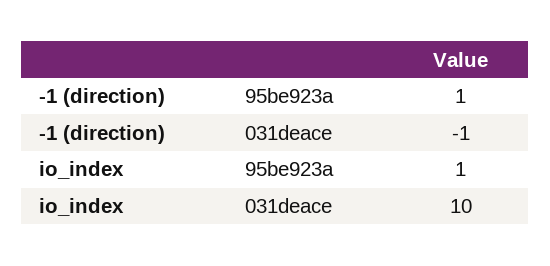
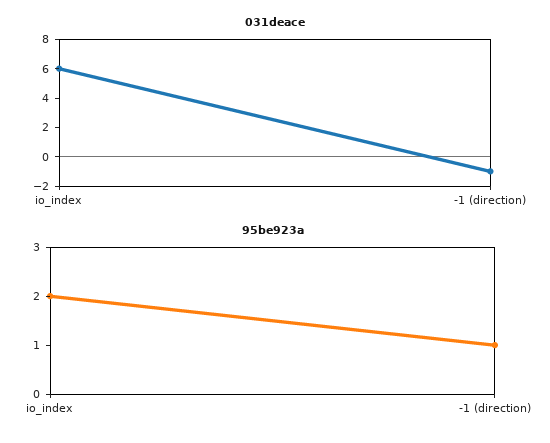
95be923a, io_index: 1 -> 2
031deace, io_index: 10 -> 6

